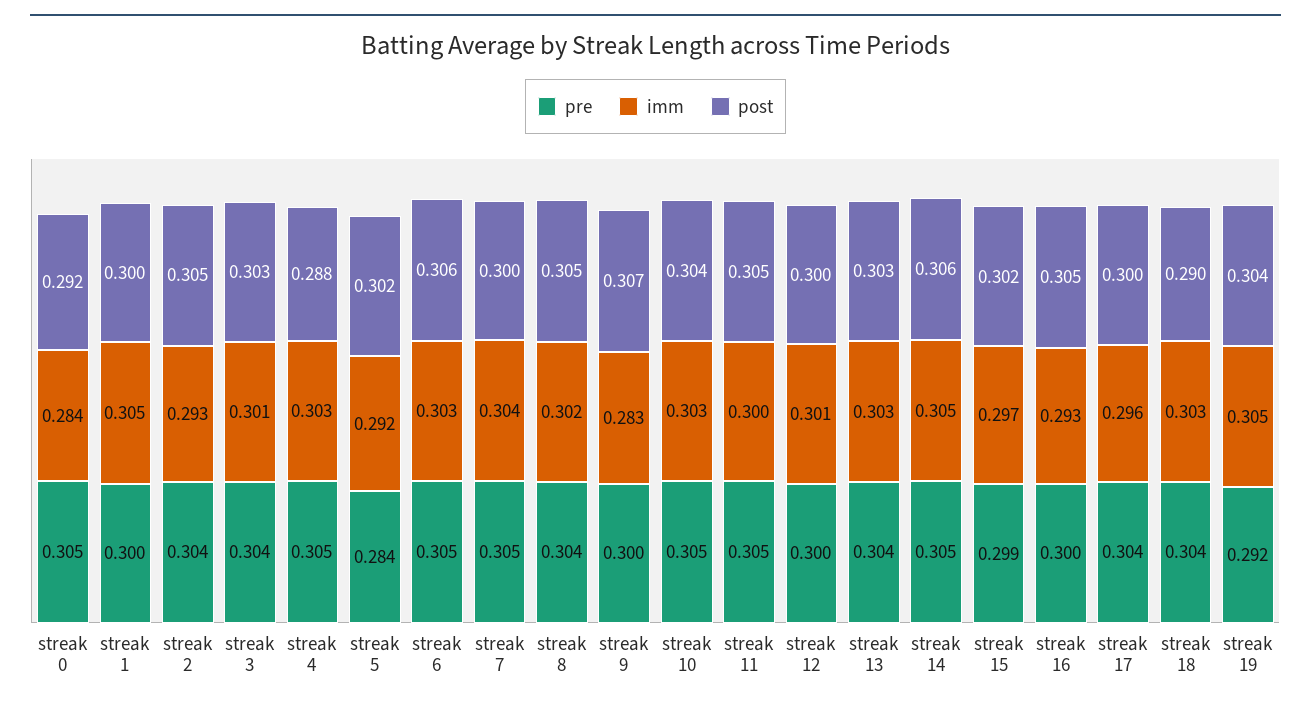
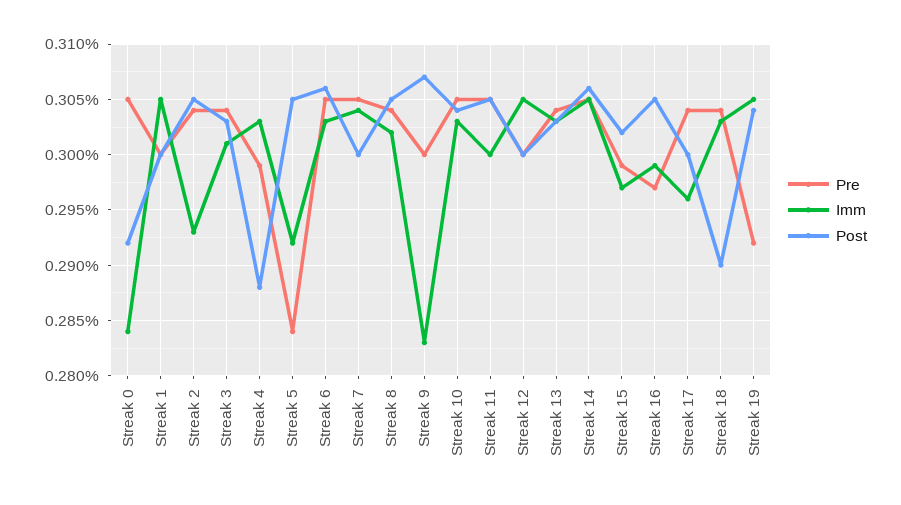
pre, streak 4: 0.305 -> 0.299
post, streak 5: 0.302 -> 0.305
imm, streak 12: 0.301 -> 0.305
pre, streak 16: 0.3 -> 0.297
imm, streak 16: 0.293 -> 0.299

